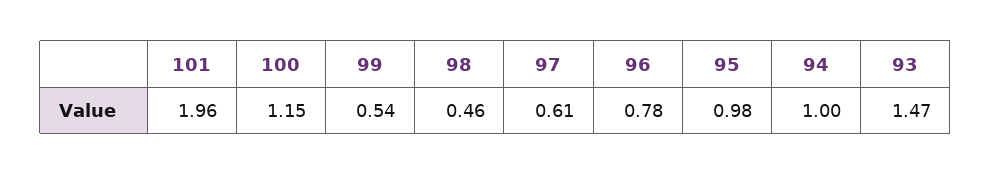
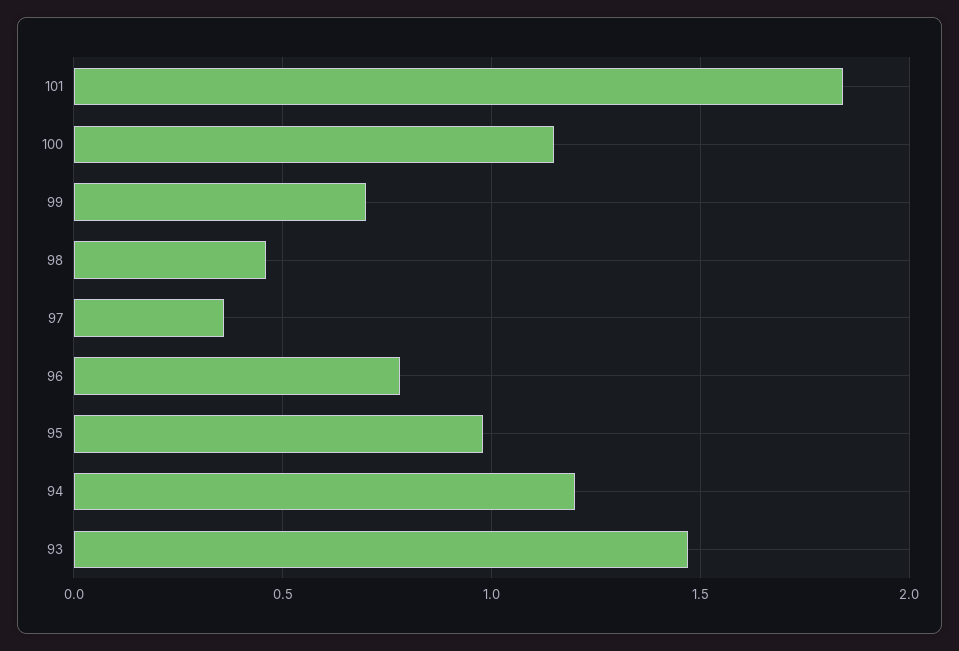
101: 1.96 -> 1.85
99: 0.54 -> 0.7
97: 0.61 -> 0.35
94: 1 -> 1.2

